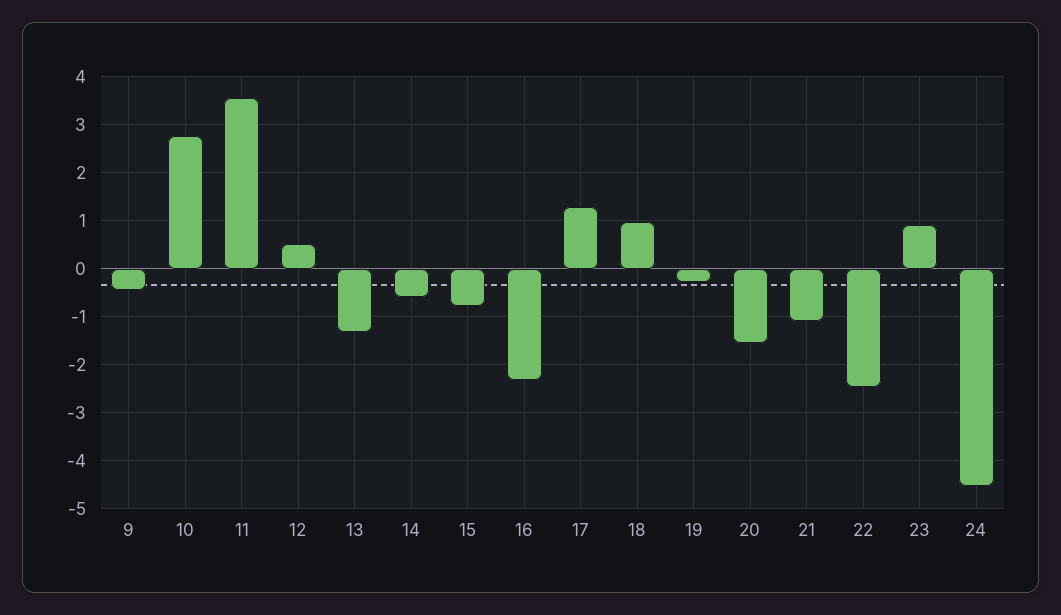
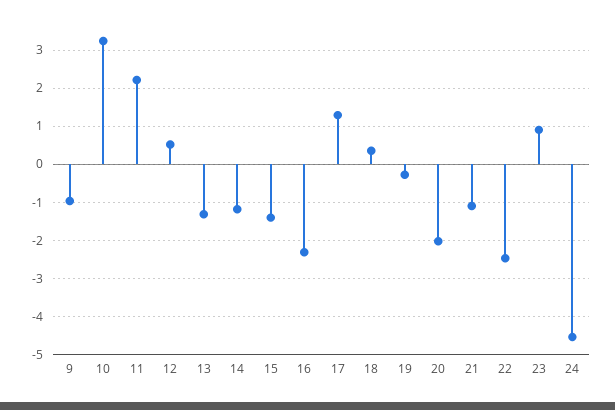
9: -0.4 -> -1
10: 2.8 -> 3.2
11: 3.6 -> 2.2
14: -0.6 -> -1.2
15: -0.8 -> -1.4
18: 1 -> 0.4
20: -1.6 -> -2

